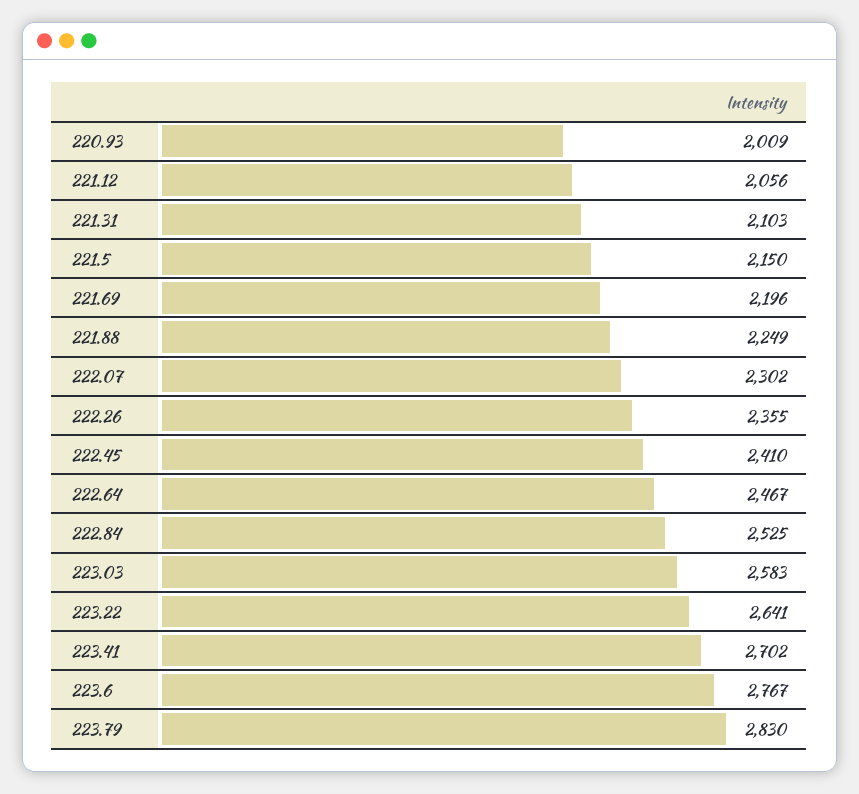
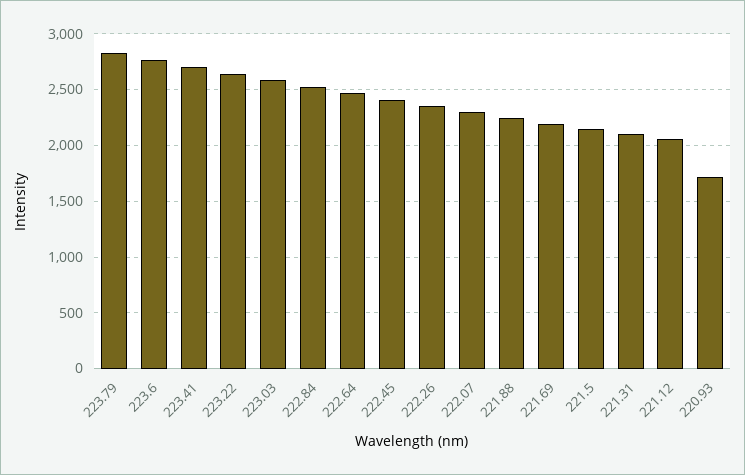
220.93: 2009 -> 1700

